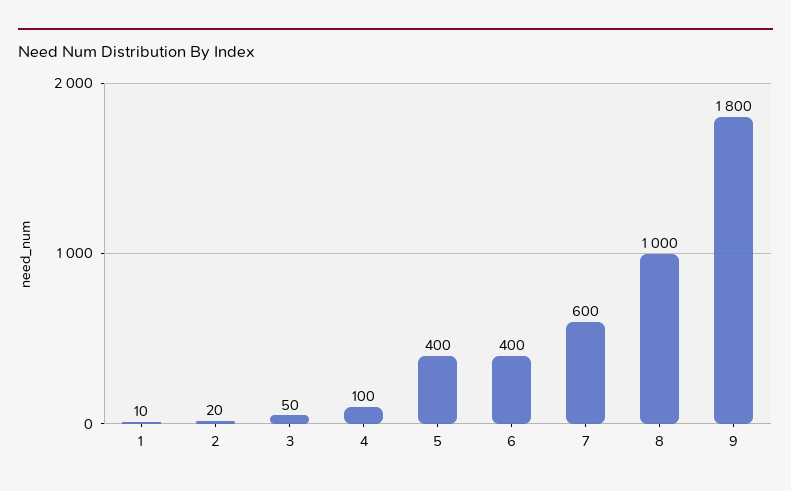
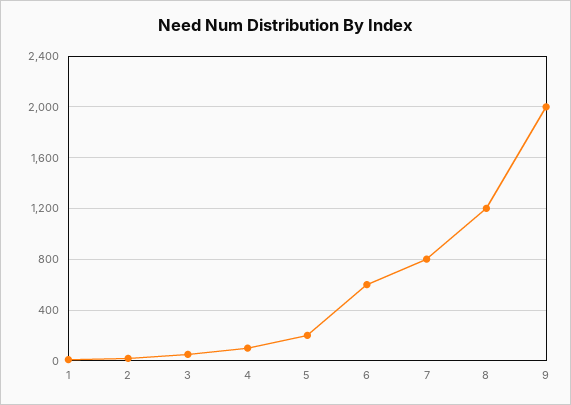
5: 400 -> 200
6: 400 -> 600
7: 600 -> 800
8: 1000 -> 1200
9: 1800 -> 2000

